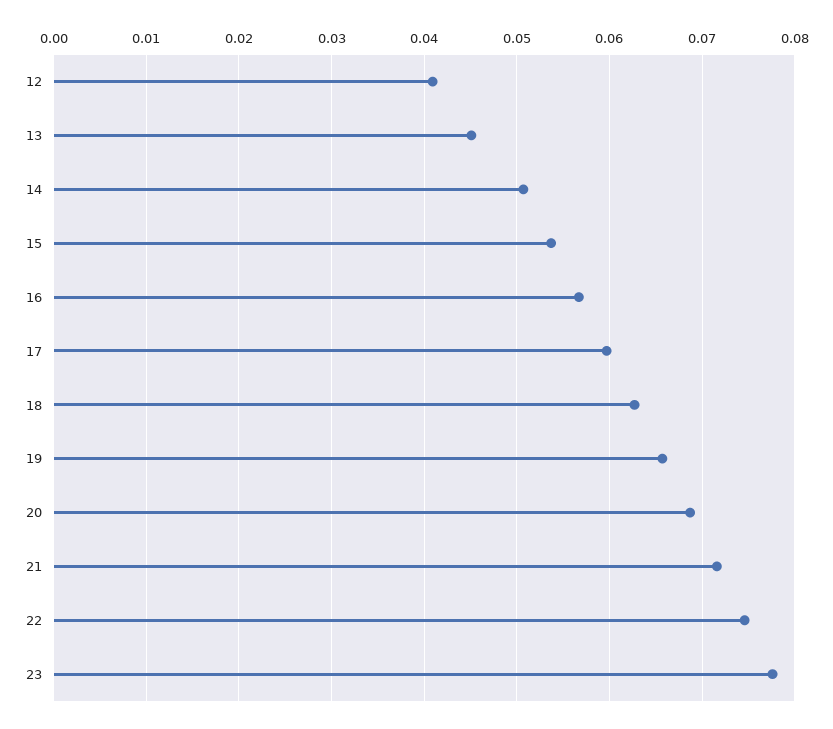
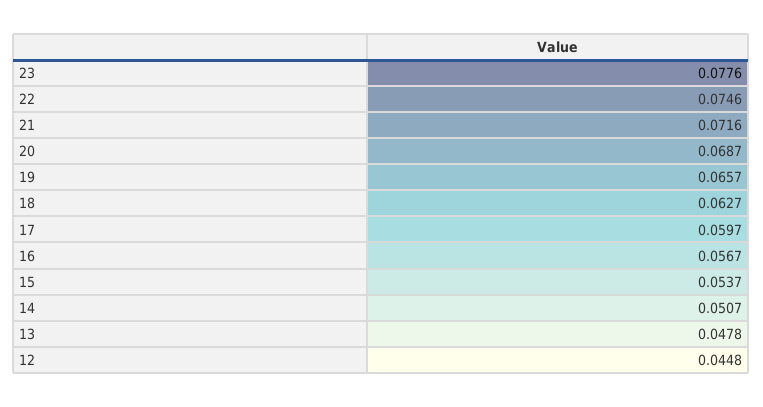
12: 0.041 -> 0.0448
13: 0.045 -> 0.0478

